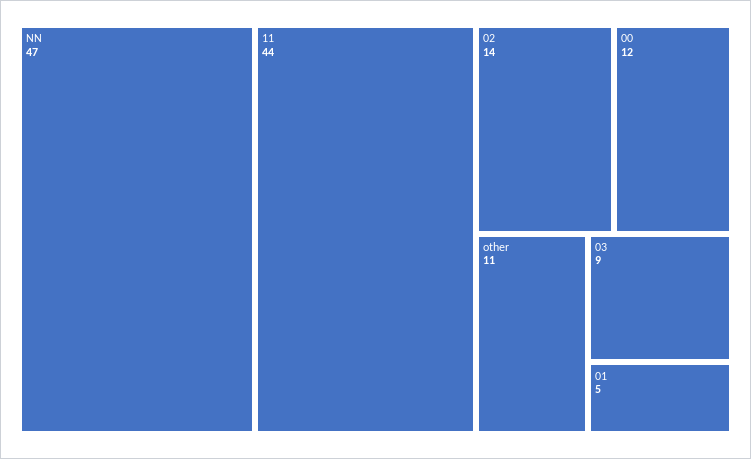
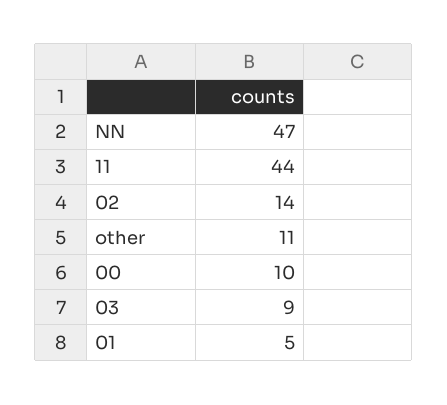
00: 12 -> 10

